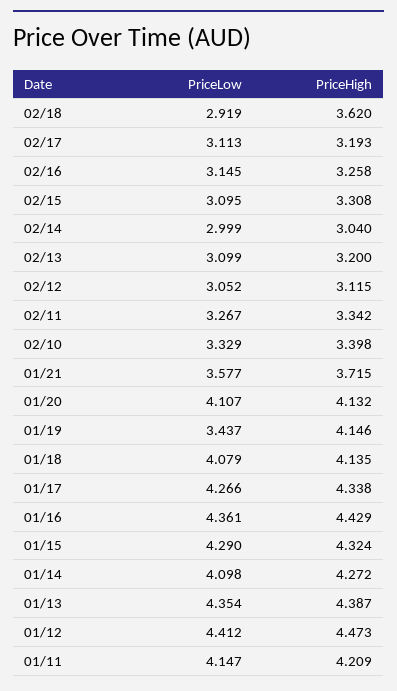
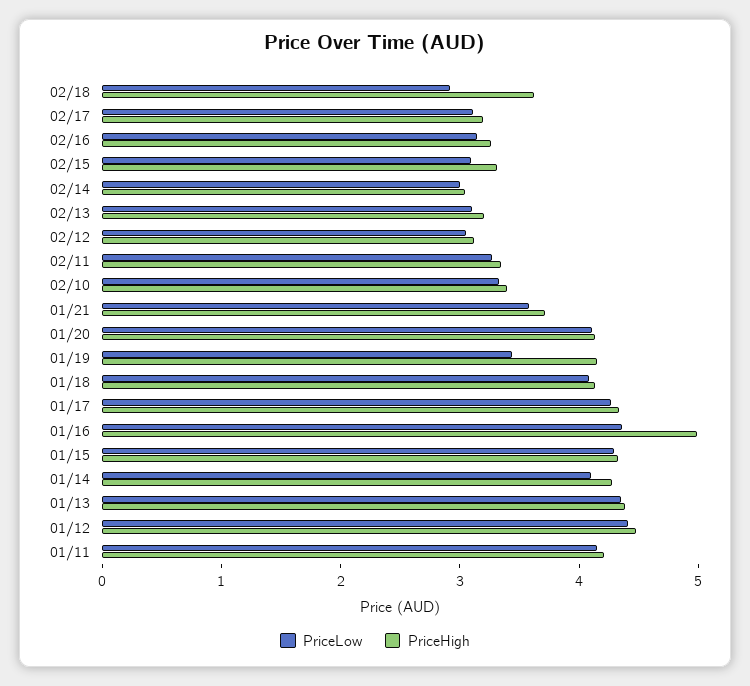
PriceHigh, 01/16: 4.429 -> 5

